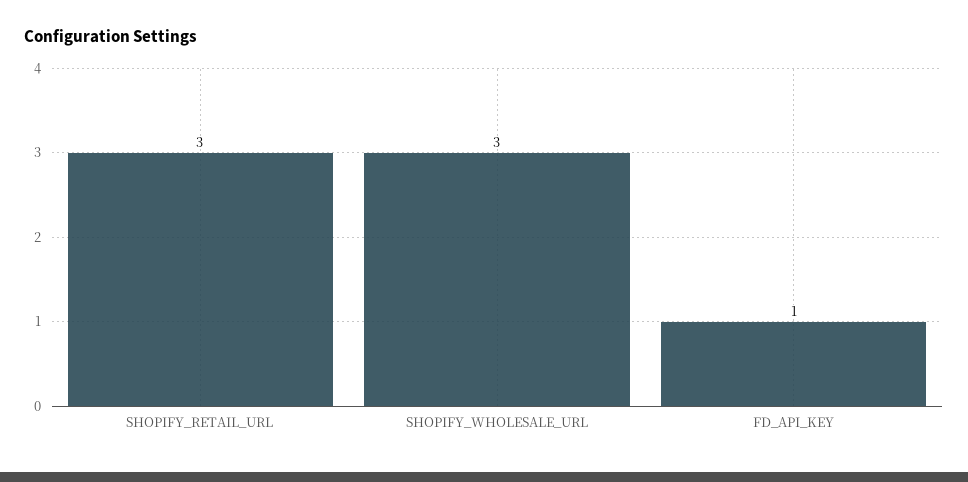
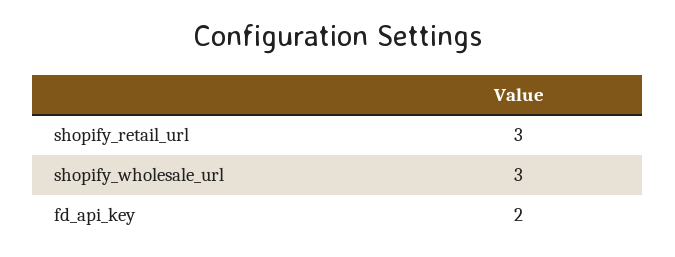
FD_API_KEY: 1 -> 2

